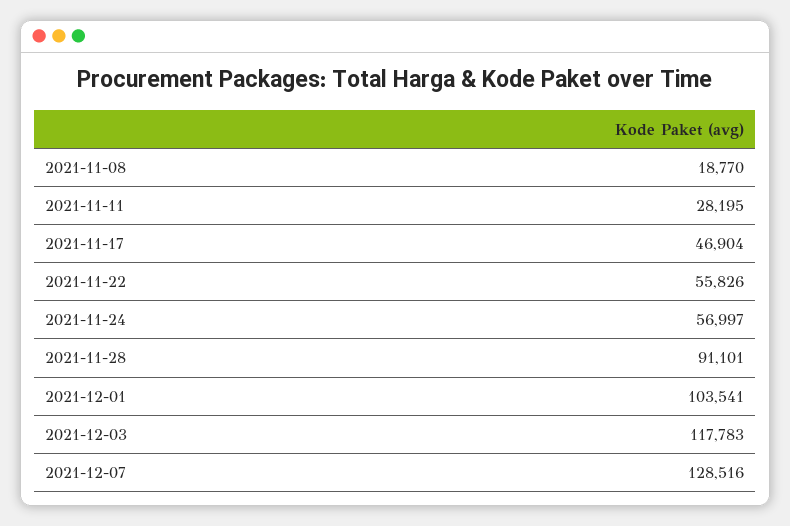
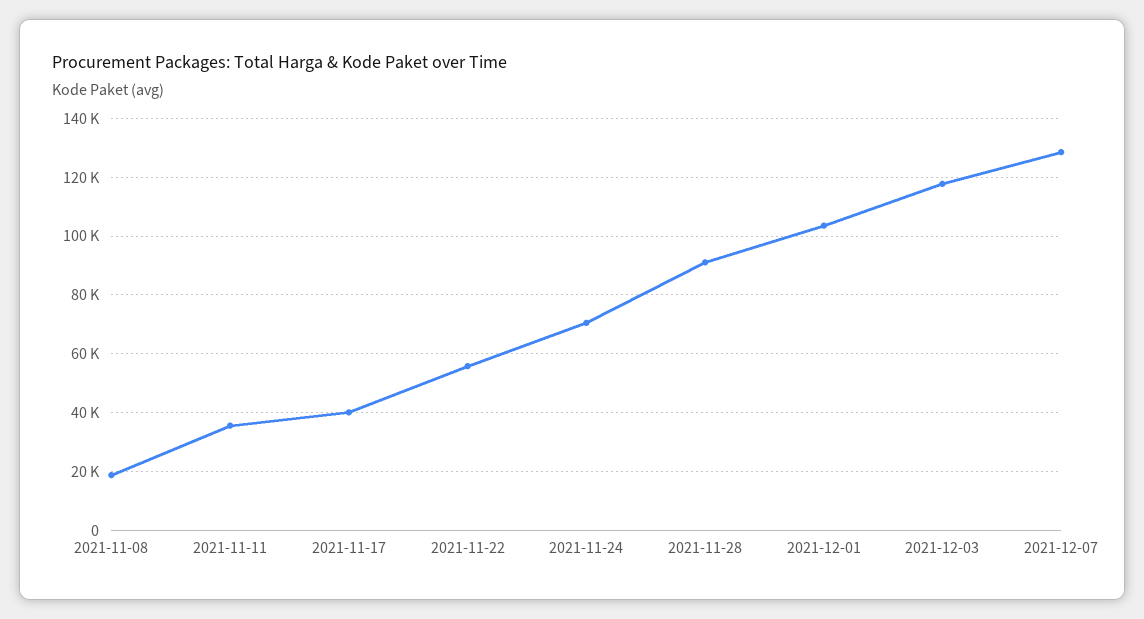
2021-11-11: 28195 -> 35000
2021-11-17: 46904 -> 40000
2021-11-24: 56997 -> 70000

